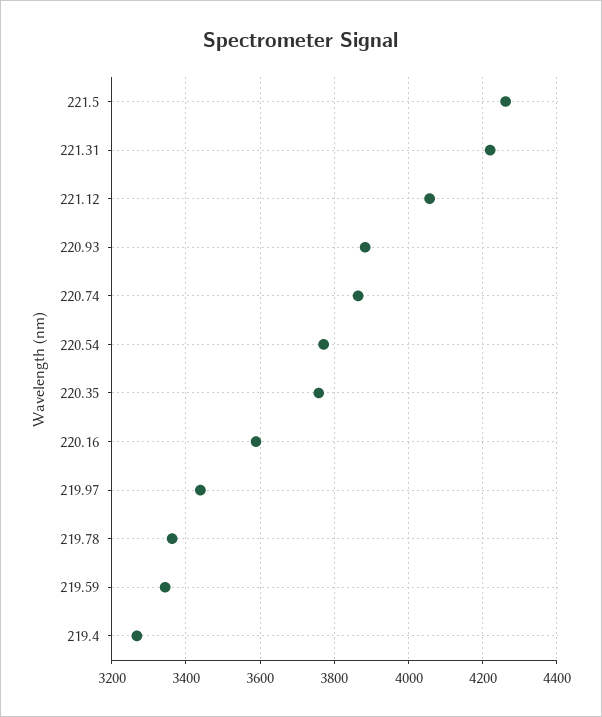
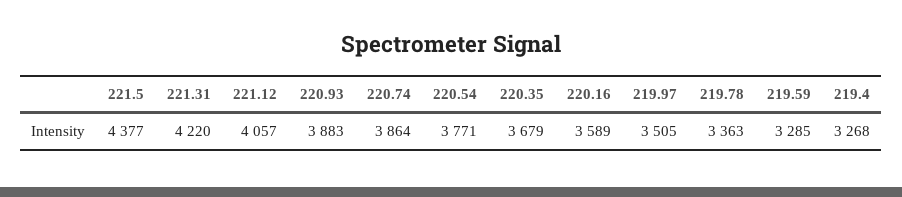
221.5: 4260 -> 4377
220.35: 3760 -> 3679
219.97: 3440 -> 3505
219.59: 3340 -> 3285

